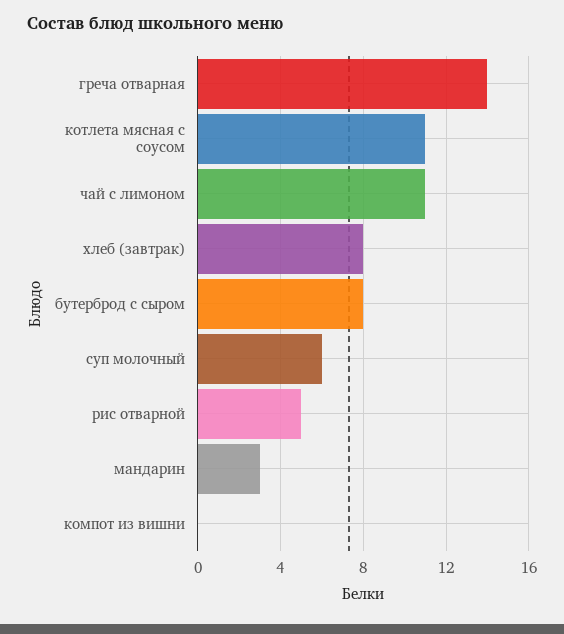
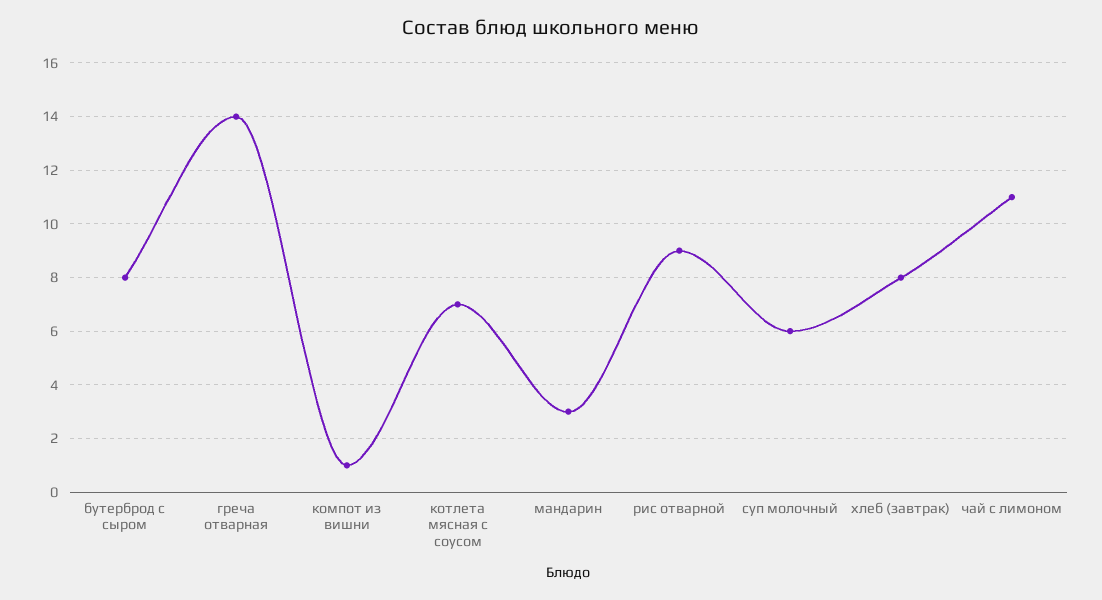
котлета мясная с соусом: 11 -> 7
рис отварной: 5 -> 9
компот из вишни: 0 -> 1

